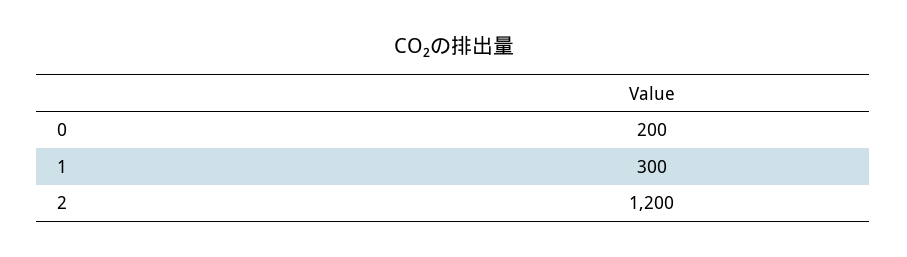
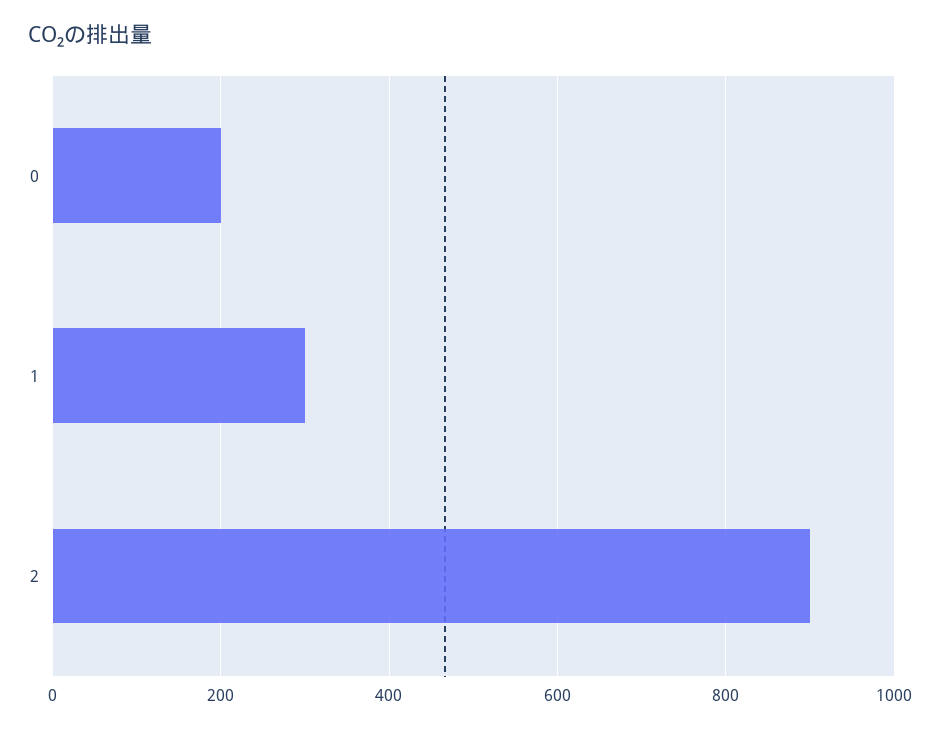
2: 1200 -> 900

